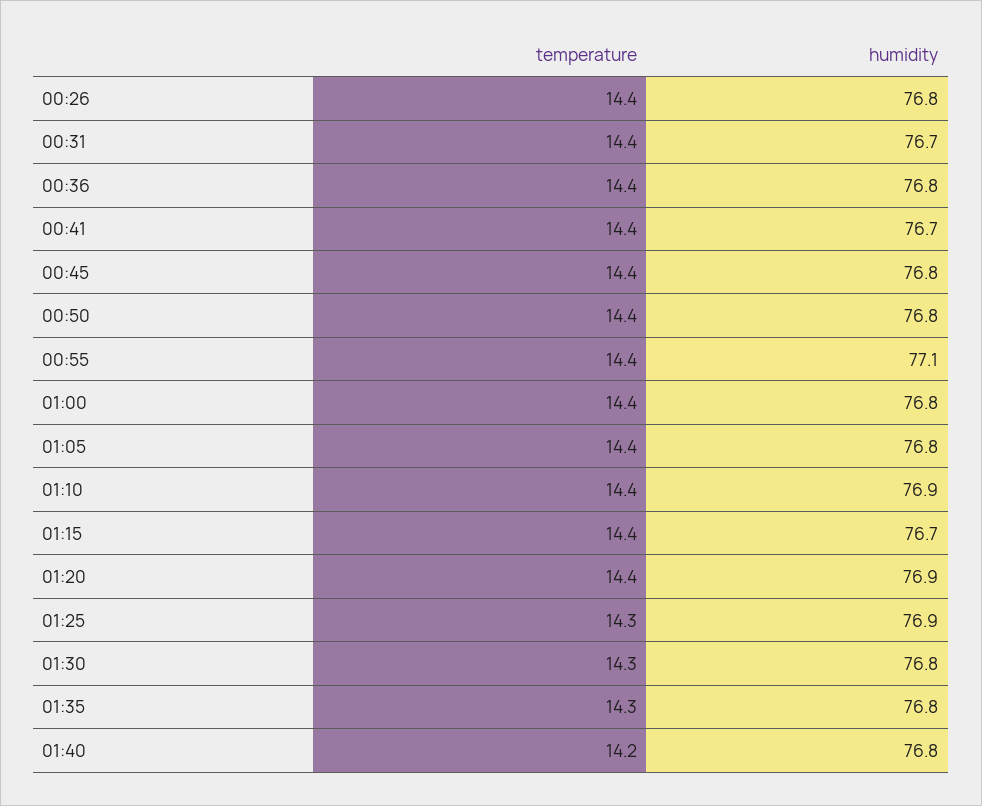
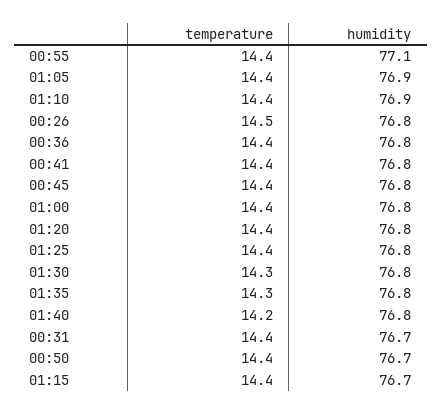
temperature, 00:26: 14.4 -> 14.5
humidity, 00:41: 76.7 -> 76.8
humidity, 00:50: 76.8 -> 76.7
humidity, 01:05: 76.8 -> 76.9
humidity, 01:20: 76.9 -> 76.8
temperature, 01:25: 14.3 -> 14.4
humidity, 01:25: 76.9 -> 76.8

